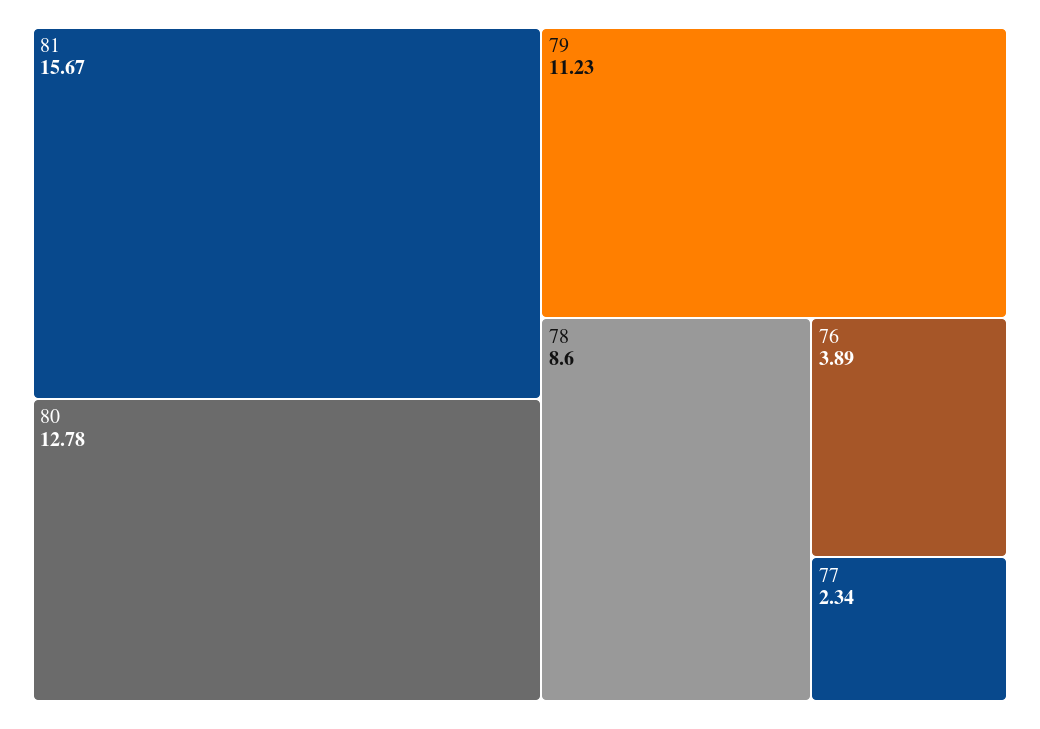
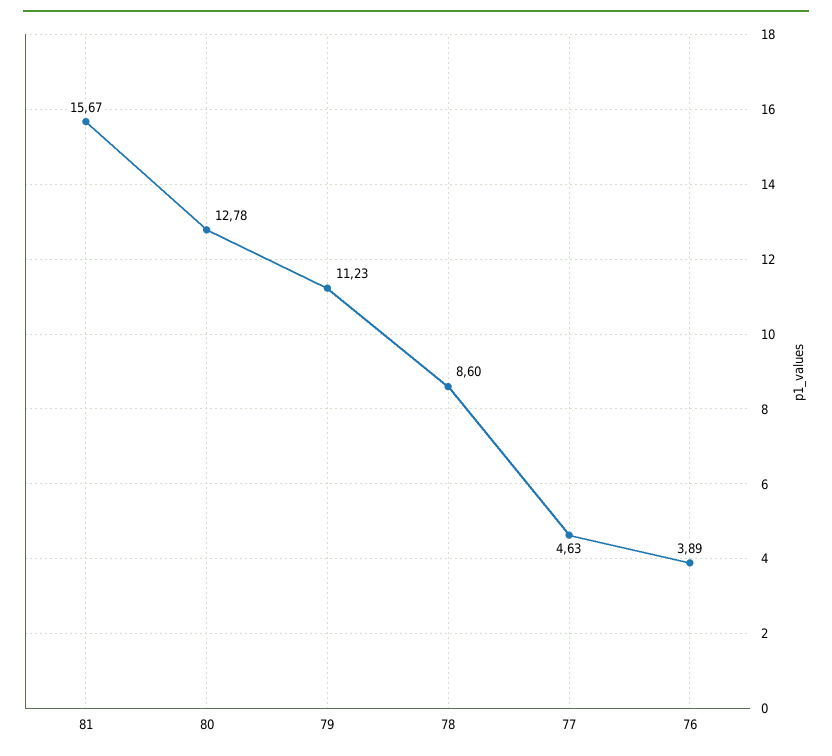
77: 2.34 -> 4.63

